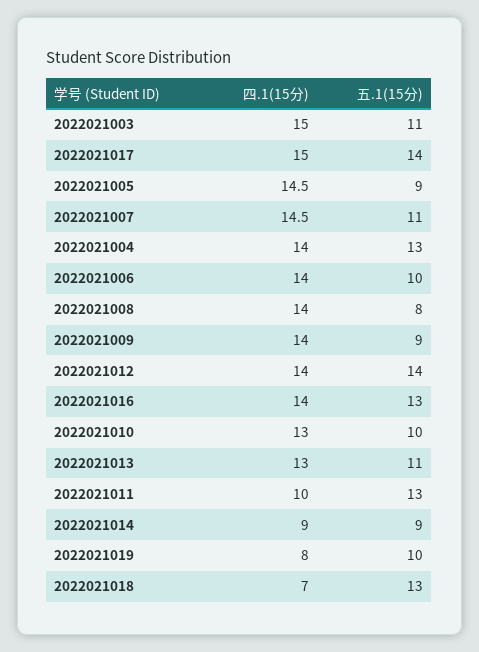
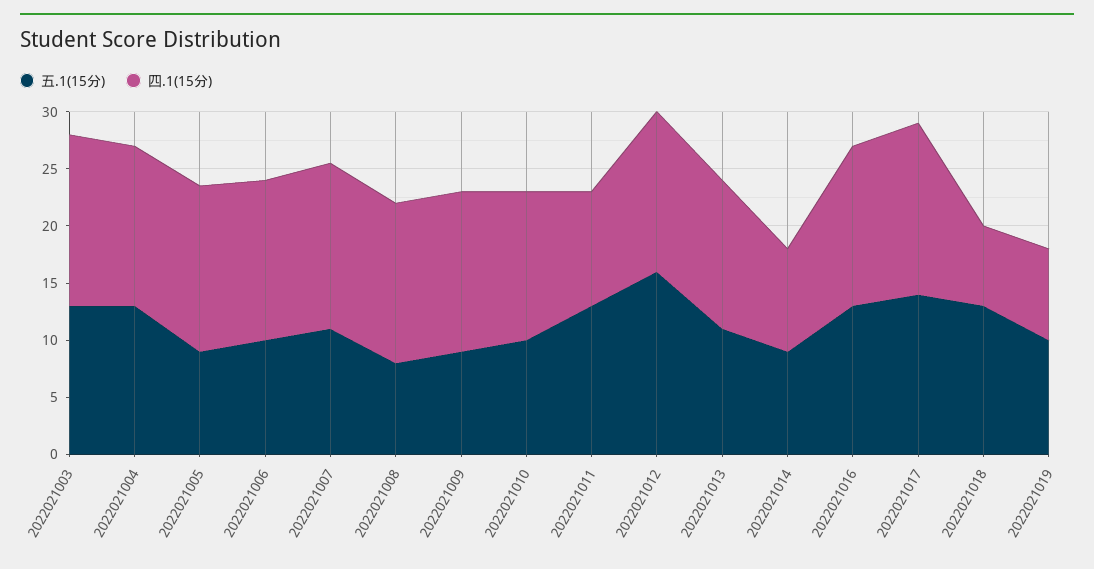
五.1(15分), 2022021003: 11 -> 13
五.1(15分), 2022021012: 14 -> 16

